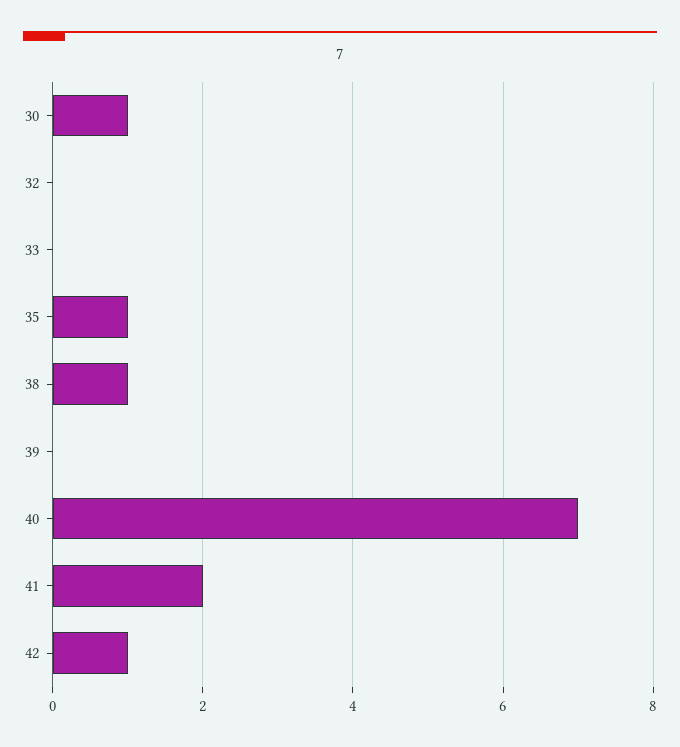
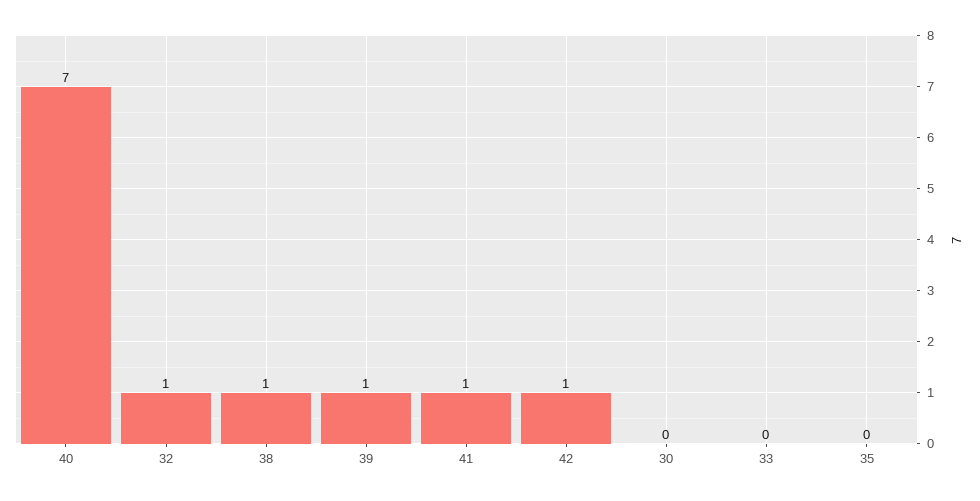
30: 1 -> 0
32: 0 -> 1
35: 1 -> 0
39: 0 -> 1
41: 2 -> 1

